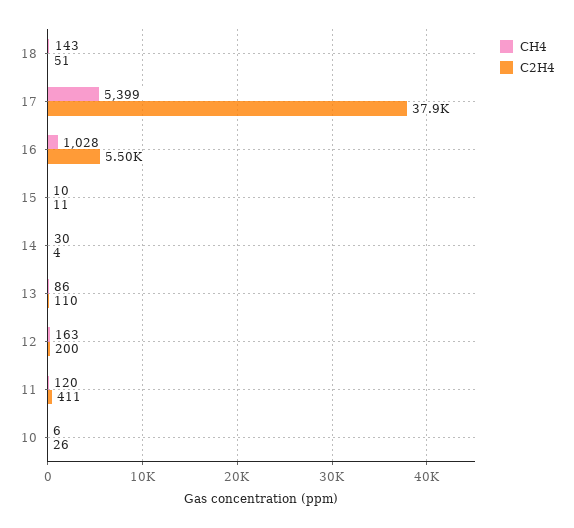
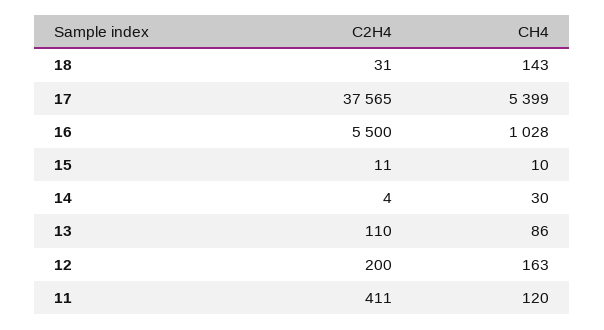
C2H4, 18: 51 -> 31
C2H4, 17: 37900 -> 37565
CH4, 10: 6 -> none
C2H4, 10: 26 -> none

